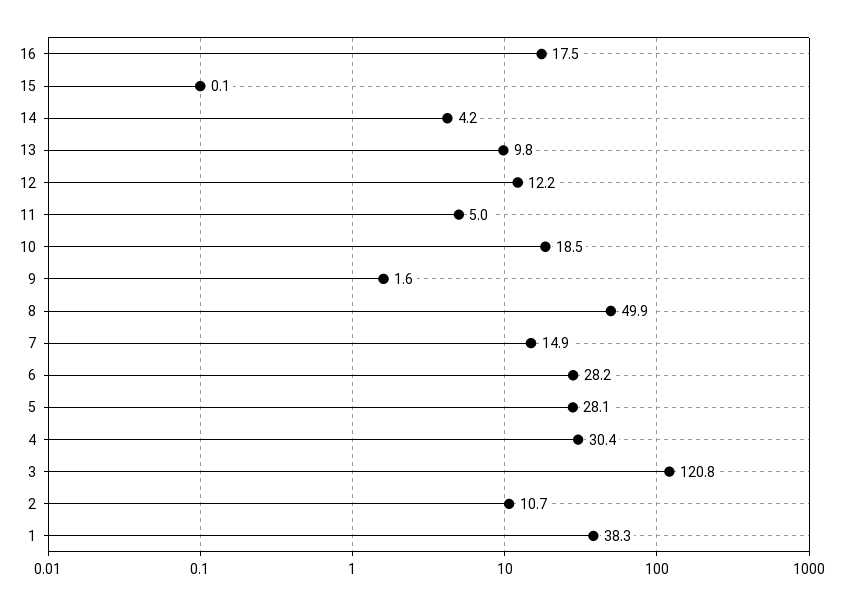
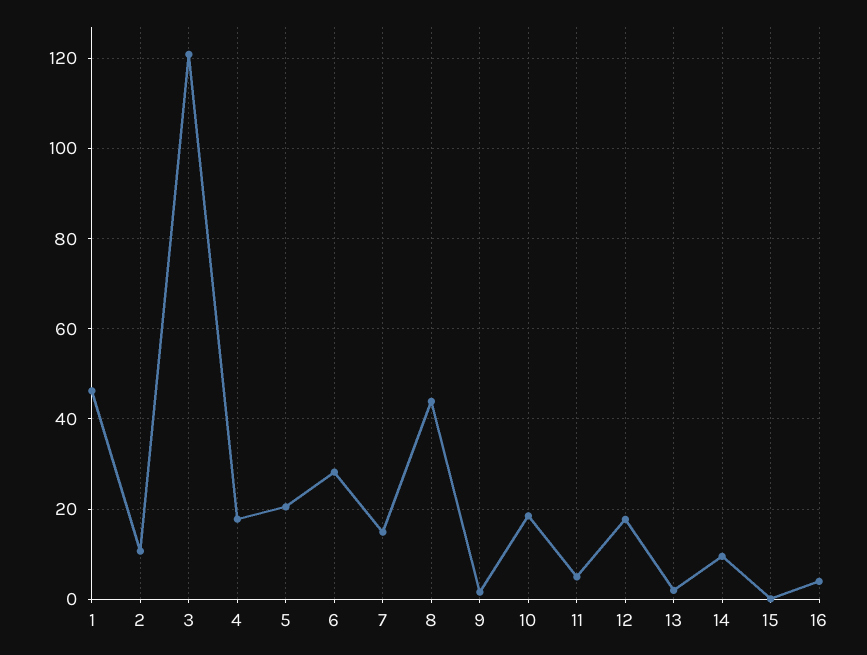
16: 17.5 -> 4
14: 4.2 -> 10
13: 9.8 -> 2
12: 12.2 -> 18
8: 49.9 -> 44
5: 28.1 -> 20
4: 30.4 -> 18
1: 38.3 -> 46

